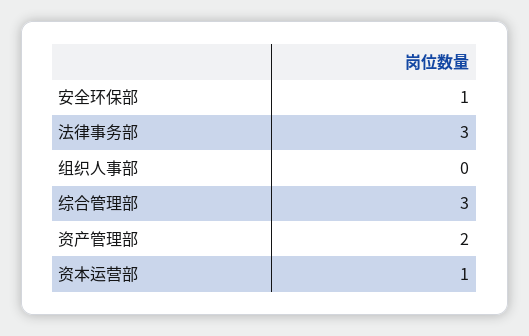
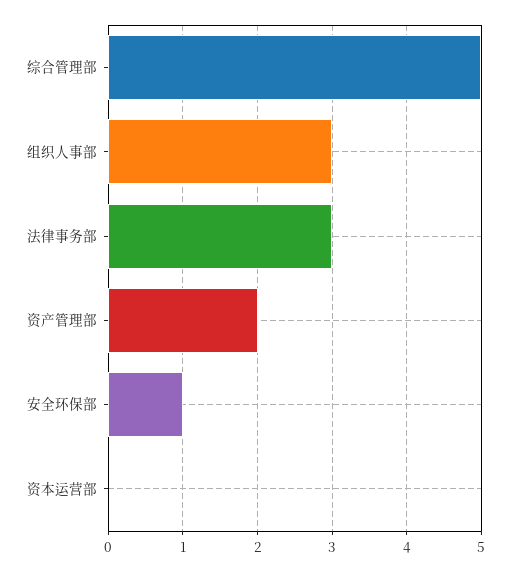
组织人事部: 0 -> 3
综合管理部: 3 -> 5
资本运营部: 1 -> 0

